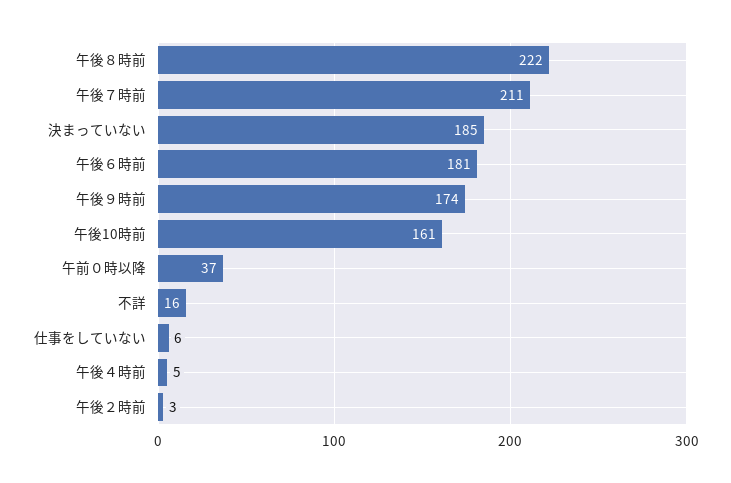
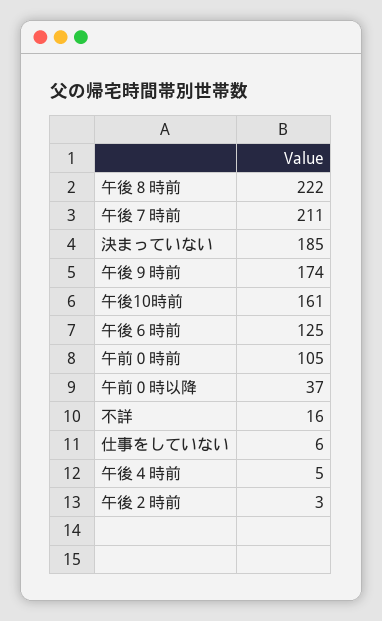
午後６時前: 181 -> 125
午前０時前: none -> 105

